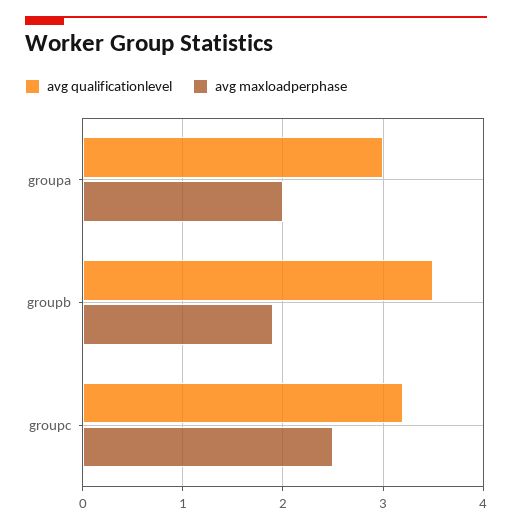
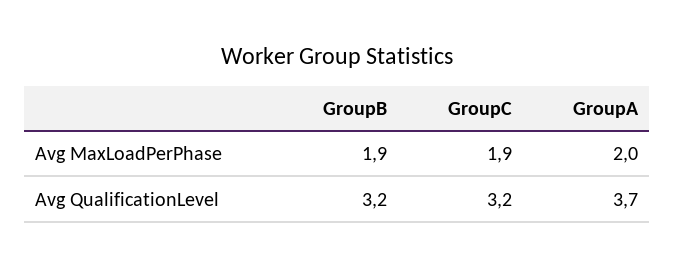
avg qualificationlevel, groupa: 3 -> 3.7
avg qualificationlevel, groupb: 3.5 -> 3.2
avg maxloadperphase, groupc: 2.5 -> 1.9

